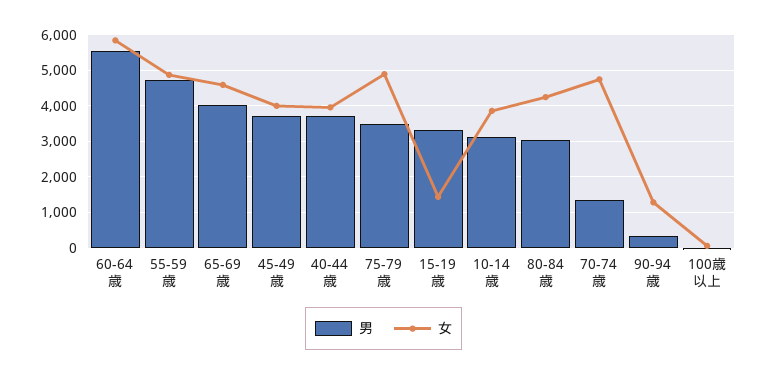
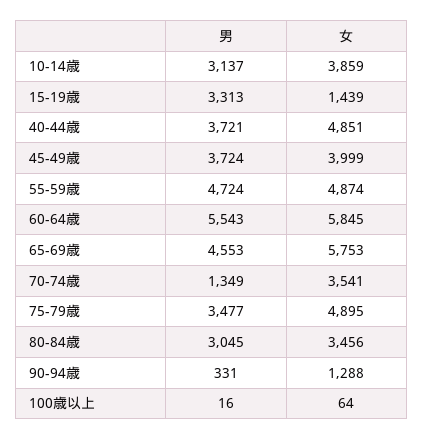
男, 65-69歳: 4000 -> 4553
女, 65-69歳: 4600 -> 5753
女, 40-44歳: 4000 -> 4851
女, 80-84歳: 4200 -> 3456
女, 70-74歳: 4800 -> 3541

